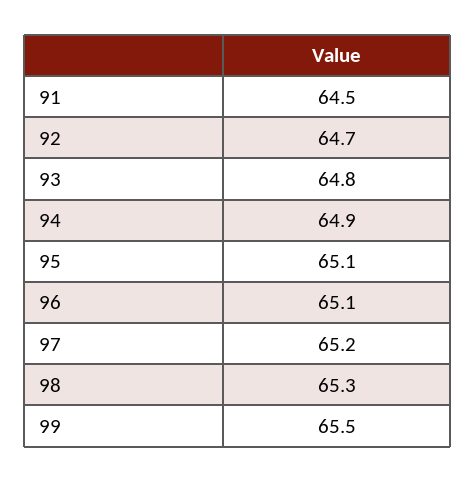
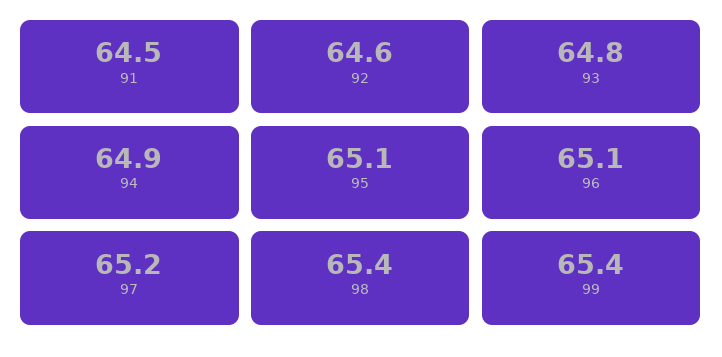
92: 64.7 -> 64.6
98: 65.3 -> 65.4
99: 65.5 -> 65.4

